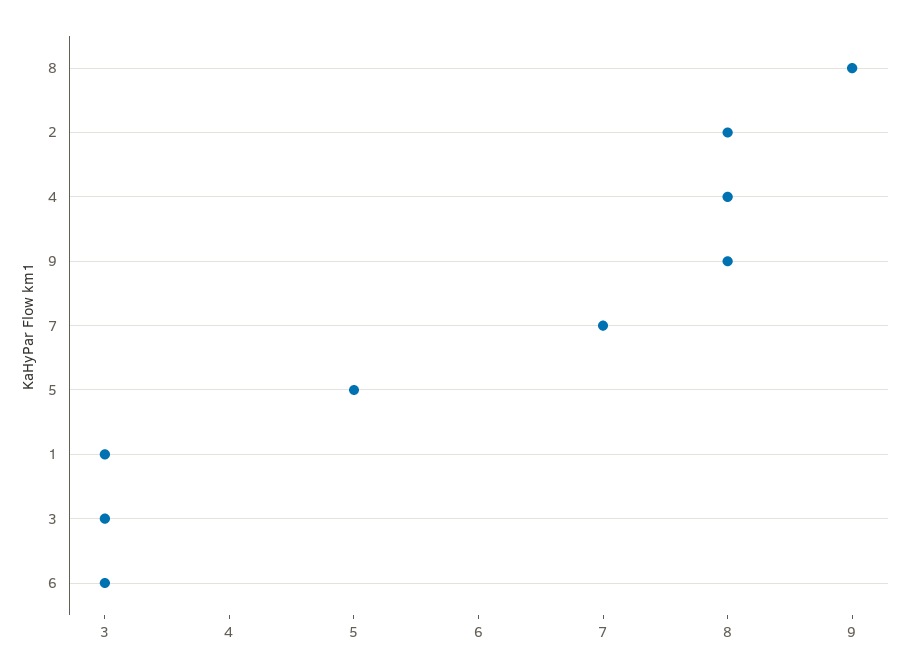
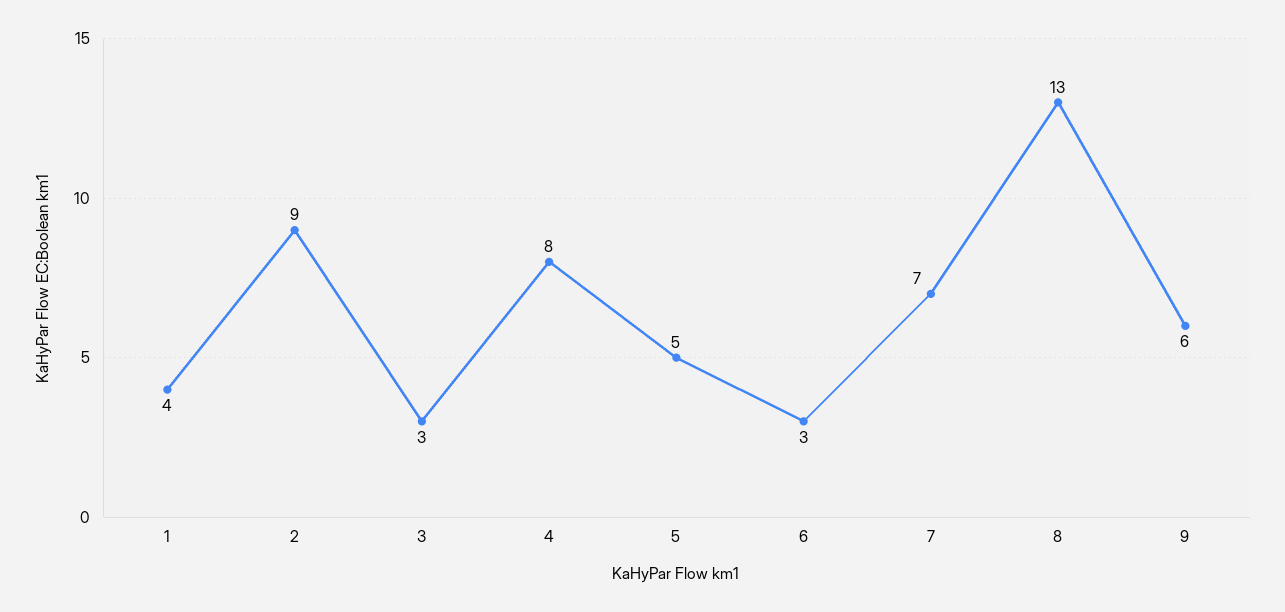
8: 9 -> 13
2: 8 -> 9
9: 8 -> 6
1: 3 -> 4

